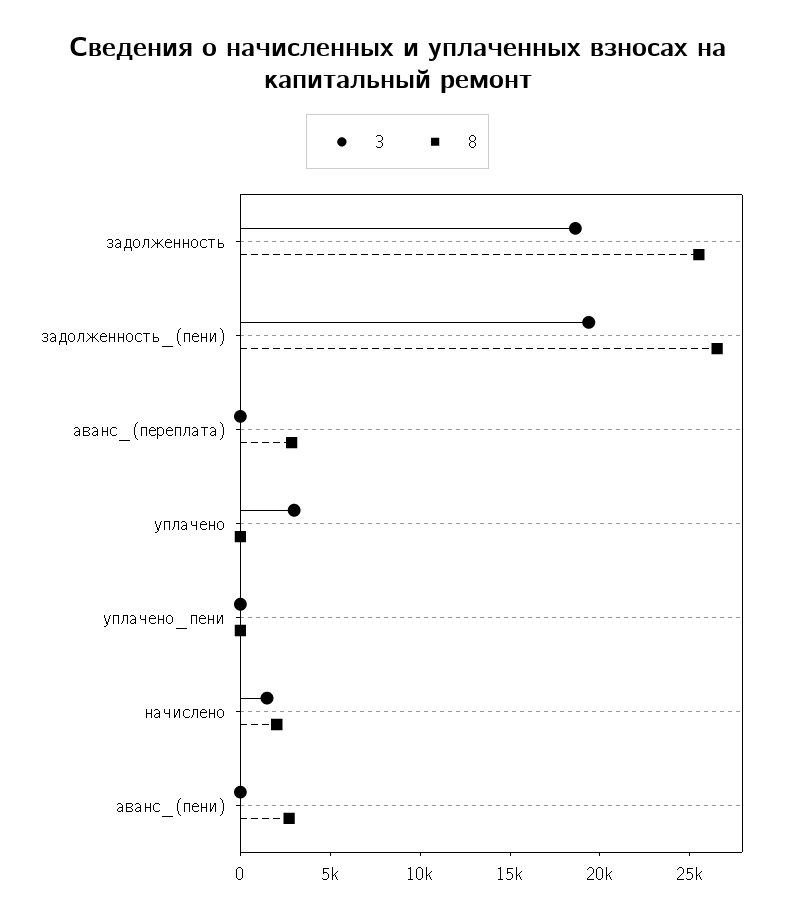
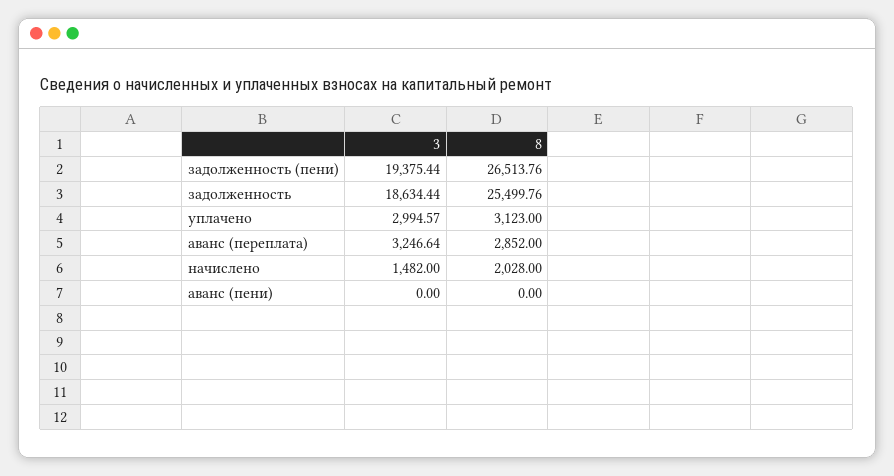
3, аванс_(переплата): 0 -> 3246.64
8, уплачено: 0 -> 3123
3, уплачено_пени: 0 -> none
8, уплачено_пени: 0 -> none
8, аванс_(пени): 3000 -> 0

